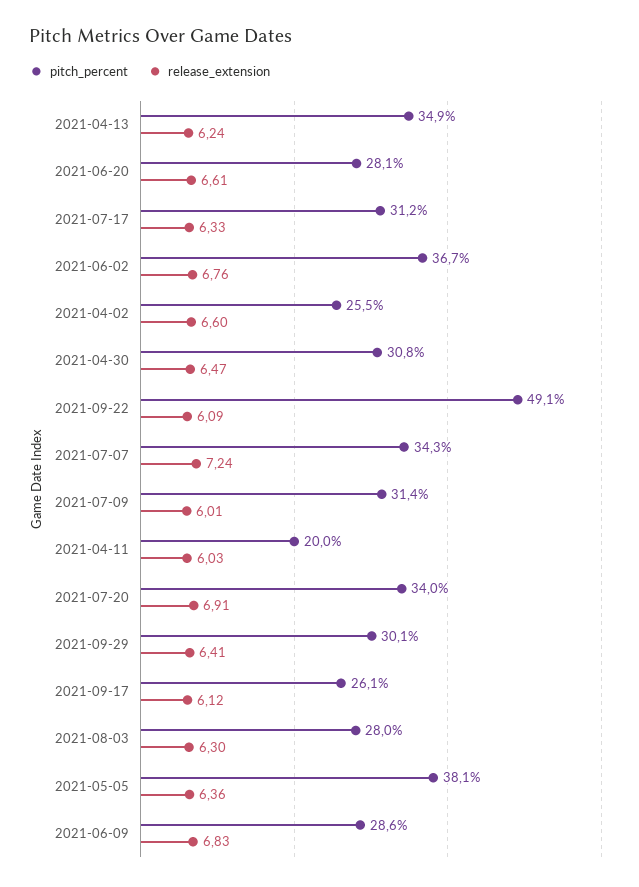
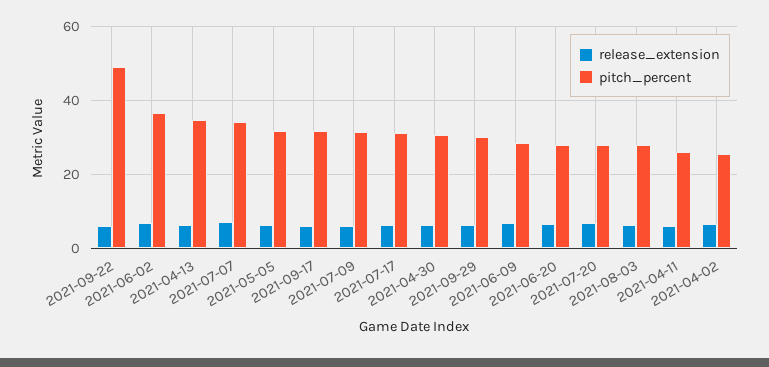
pitch_percent, 2021-04-11: 20 -> 26
pitch_percent, 2021-07-20: 34 -> 28
pitch_percent, 2021-09-17: 26.1 -> 32
pitch_percent, 2021-05-05: 38.1 -> 32

